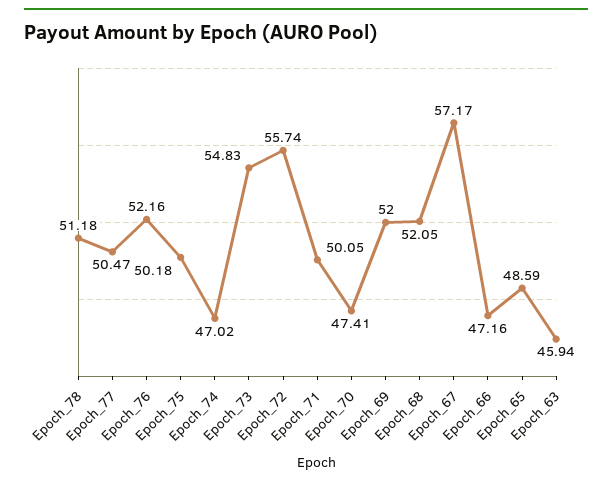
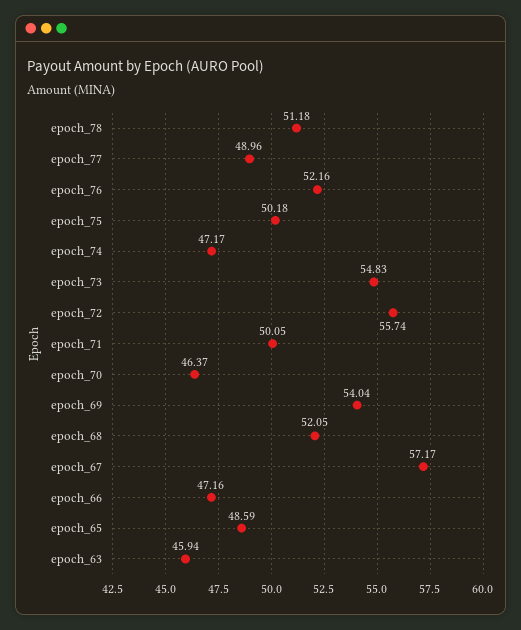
Epoch_77: 50.47 -> 48.96
Epoch_74: 47.02 -> 47.17
Epoch_70: 47.41 -> 46.37
Epoch_69: 52 -> 54.04

